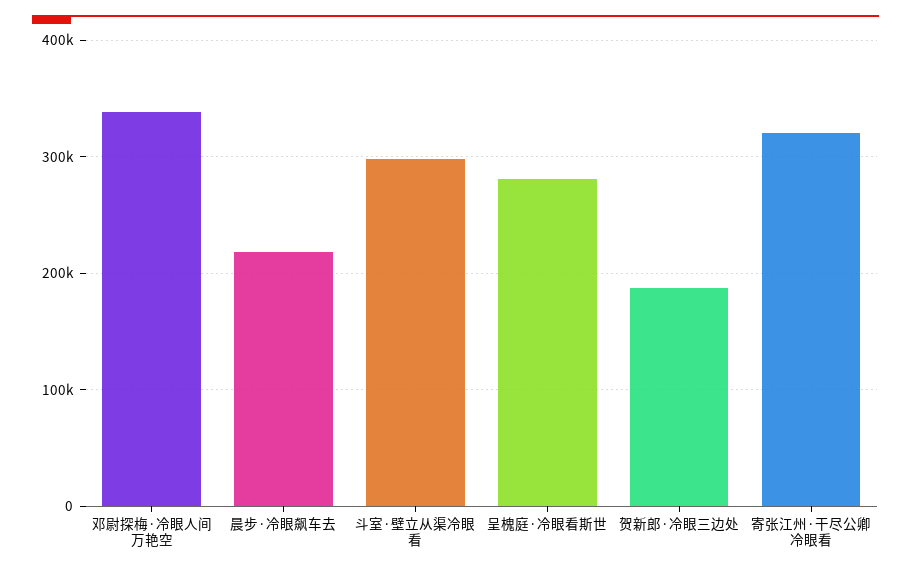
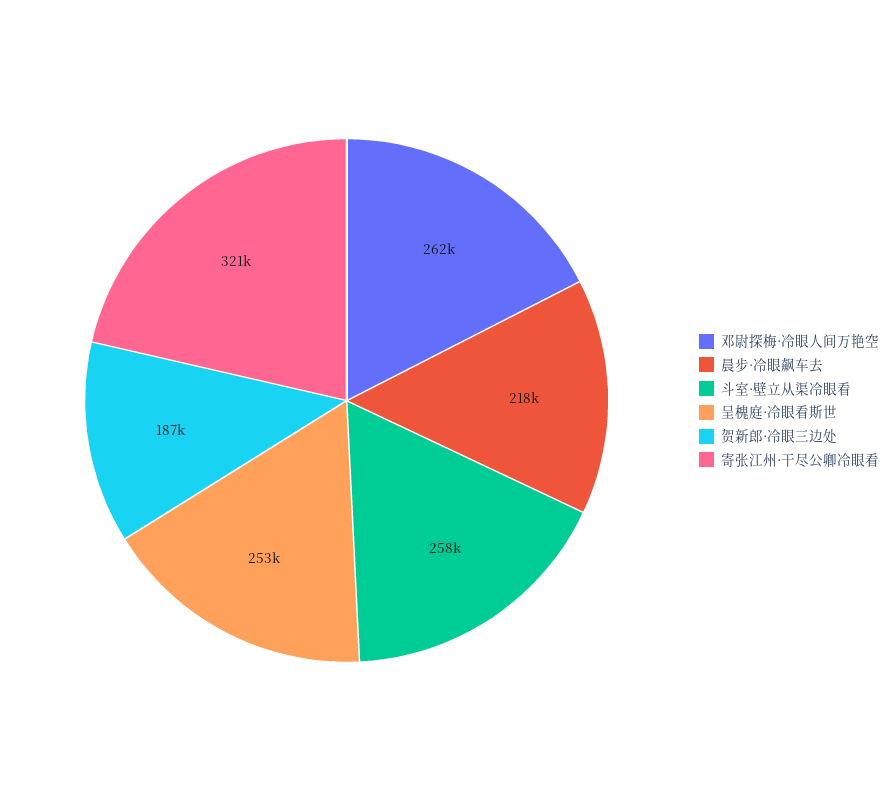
邓尉探梅·冷眼人间万艳空: 340000 -> 262000
斗室·壁立从渠冷眼看: 300000 -> 258000
呈槐庭·冷眼看斯世: 280000 -> 253000

